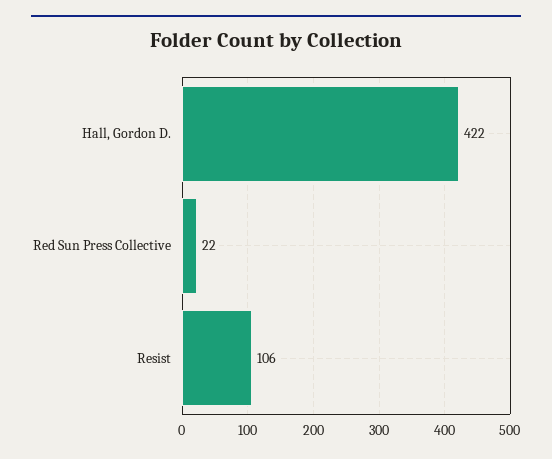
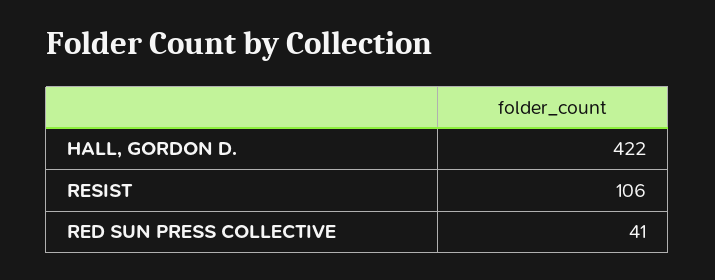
Red Sun Press Collective: 22 -> 41

